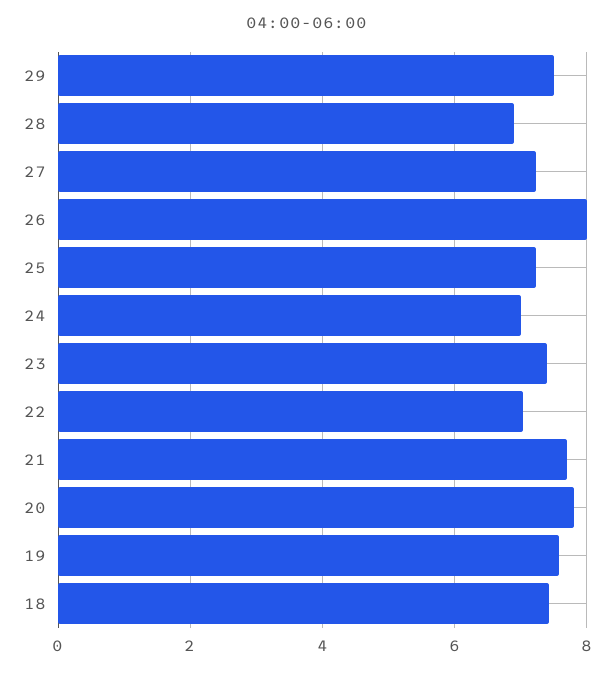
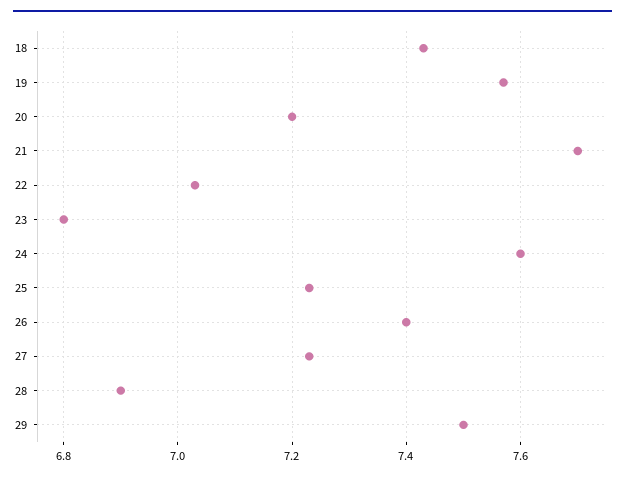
26: 8 -> 7.4
24: 7 -> 7.6
23: 7.4 -> 6.8
20: 7.8 -> 7.2

